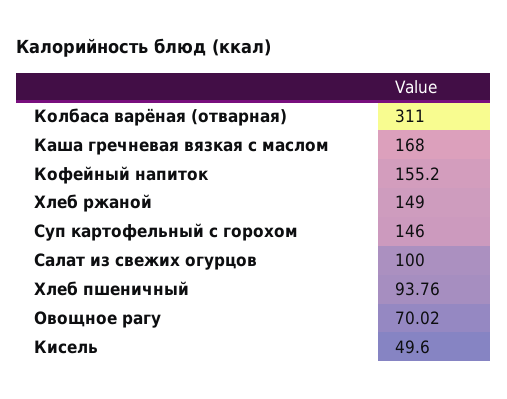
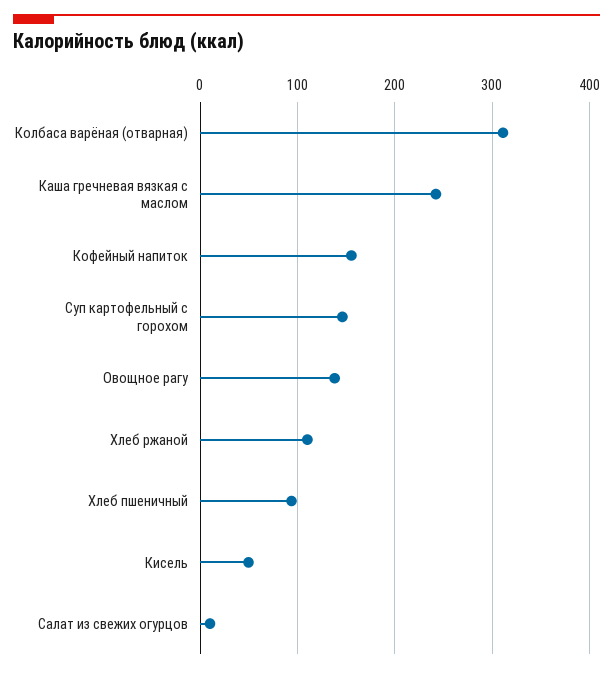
Каша гречневая вязкая с маслом: 168 -> 240
Хлеб ржаной: 149 -> 110
Салат из свежих огурцов: 100 -> 10
Овощное рагу: 70.02 -> 140

